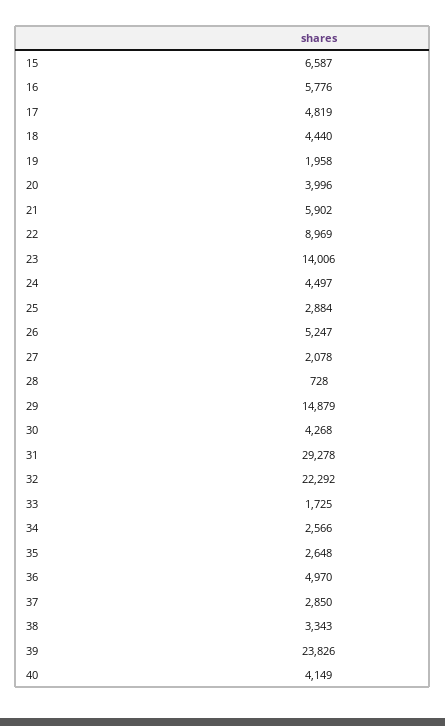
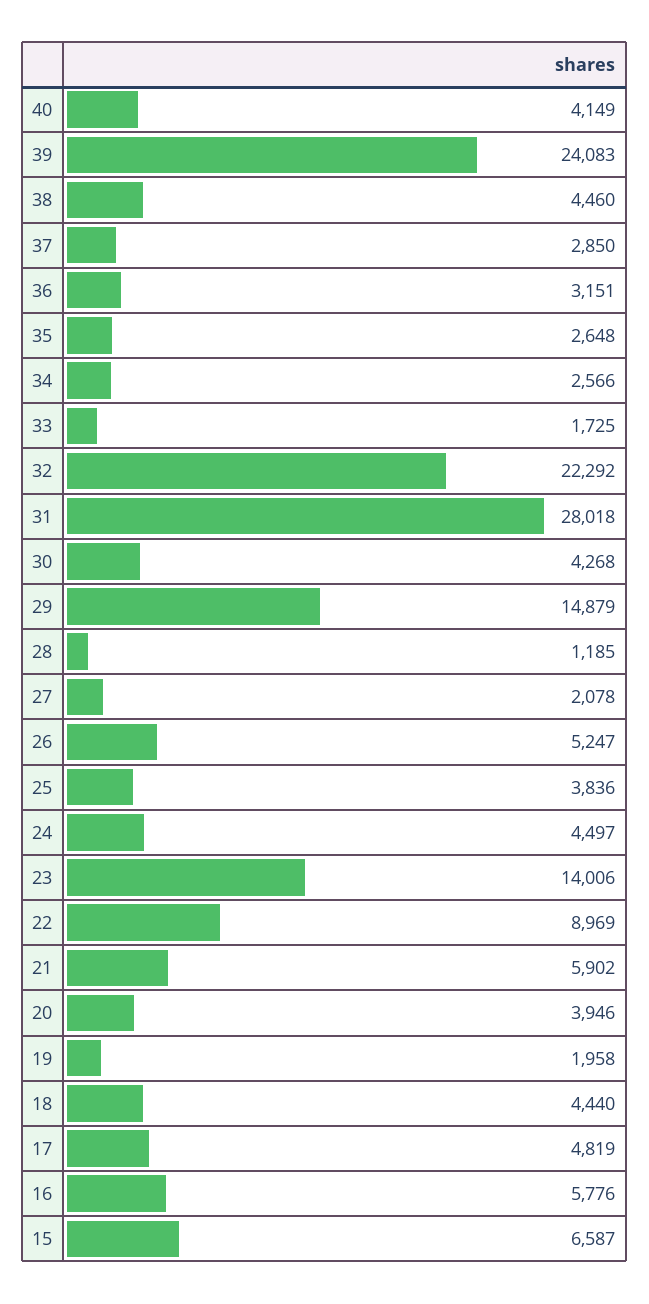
20: 3996 -> 3946
25: 2884 -> 3836
28: 728 -> 1185
31: 29278 -> 28018
36: 4970 -> 3151
38: 3343 -> 4460
39: 23826 -> 24083

